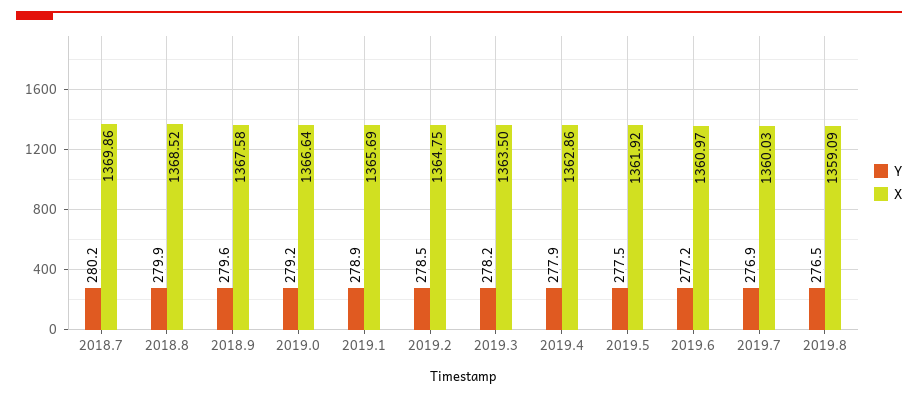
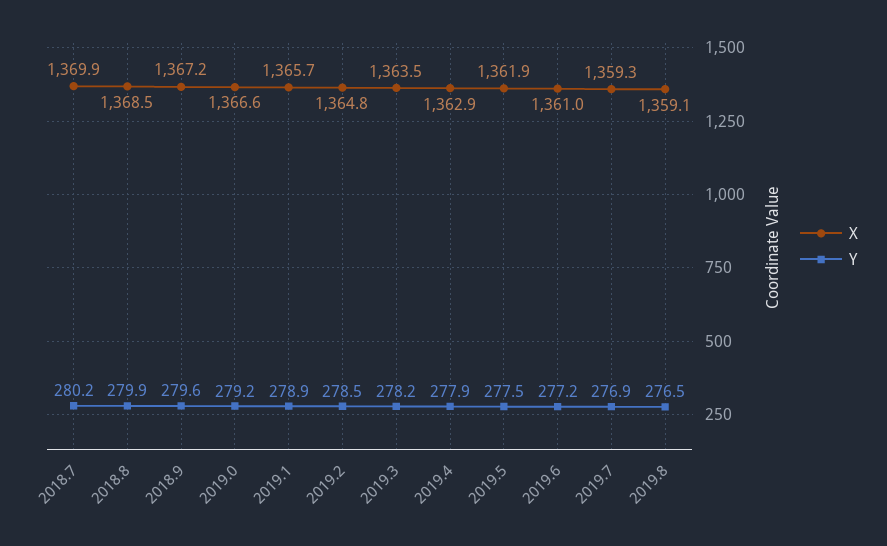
X, 2018.9: 1367.58 -> 1367.2
X, 2019.7: 1360.03 -> 1359.3

